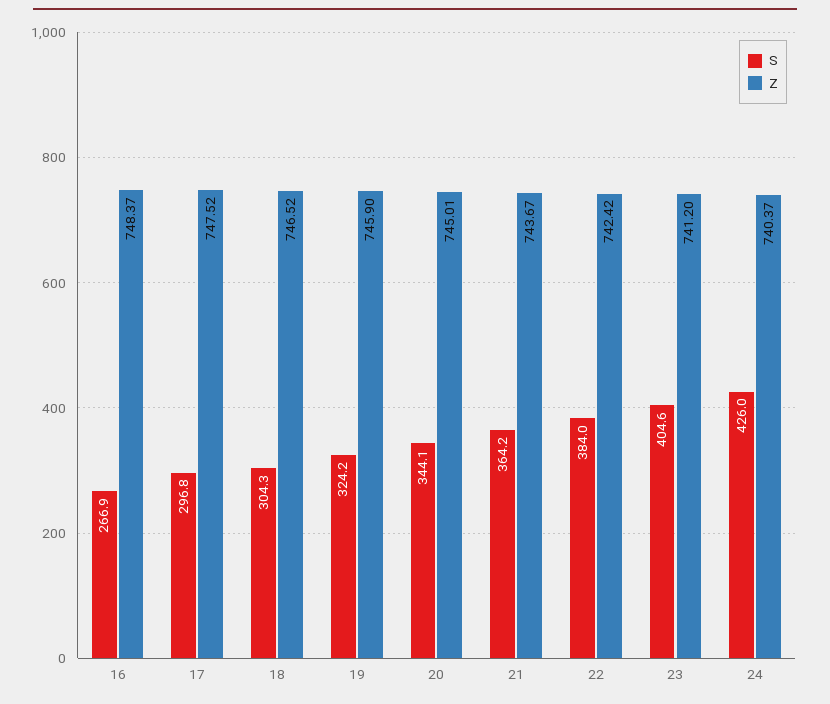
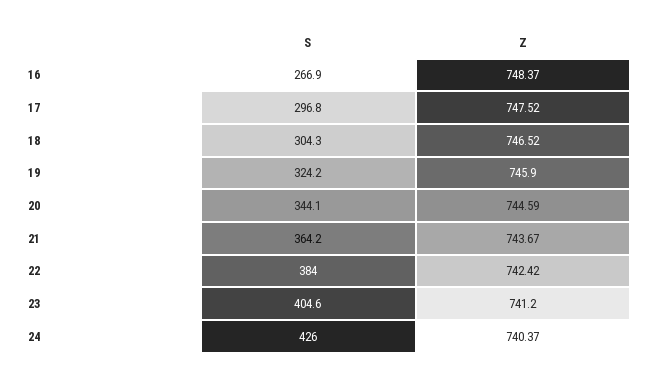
Z, 20: 745.01 -> 744.59

